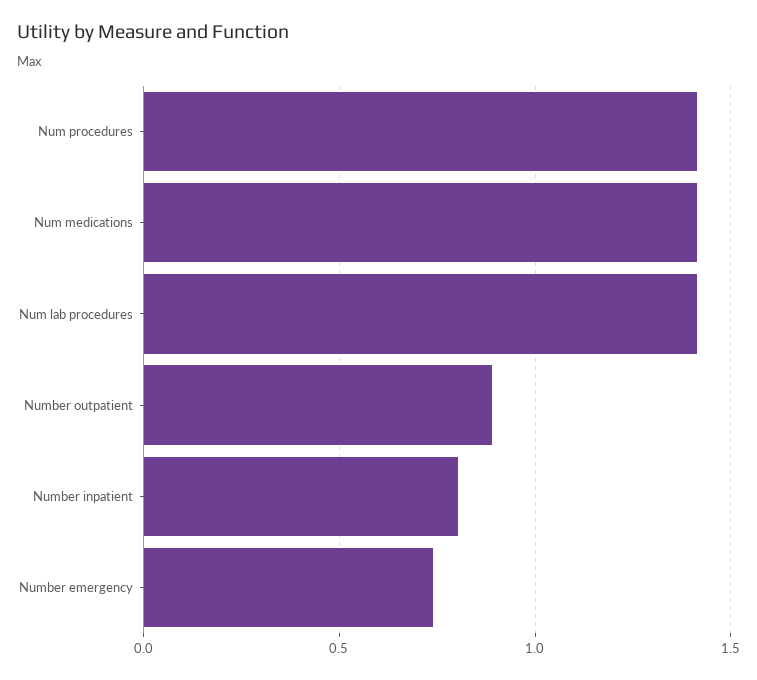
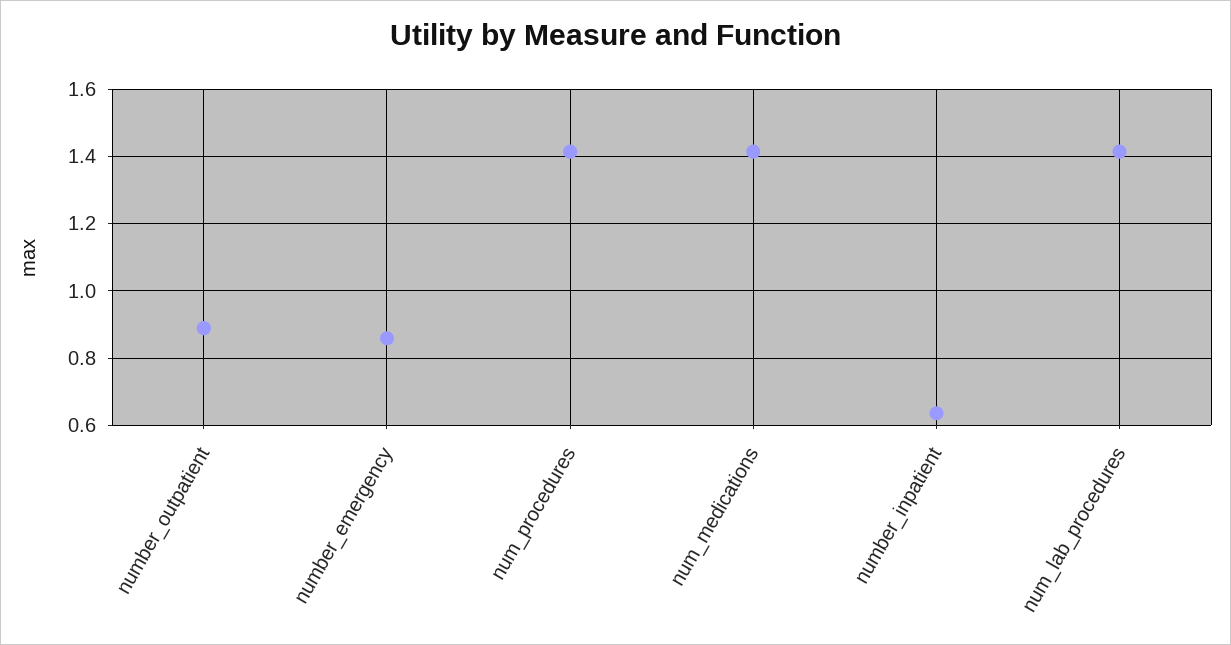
Number inpatient: 0.8 -> 0.64
Number emergency: 0.75 -> 0.86

